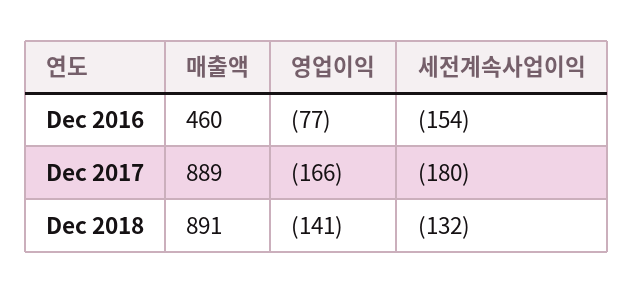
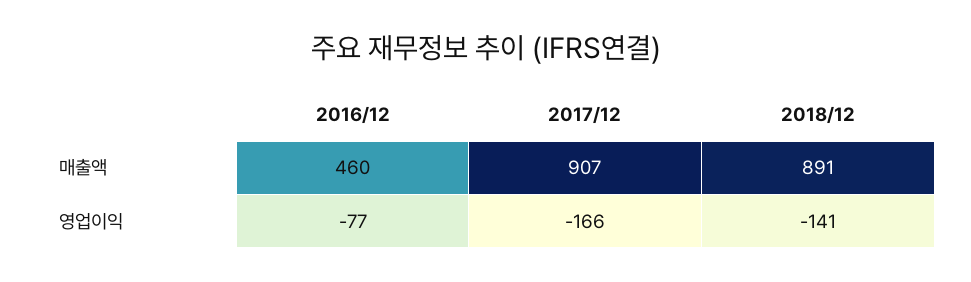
세전계속사업이익, Dec 2016: -154 -> none
매출액, Dec 2017: 889 -> 907
세전계속사업이익, Dec 2017: -180 -> none
세전계속사업이익, Dec 2018: -132 -> none

